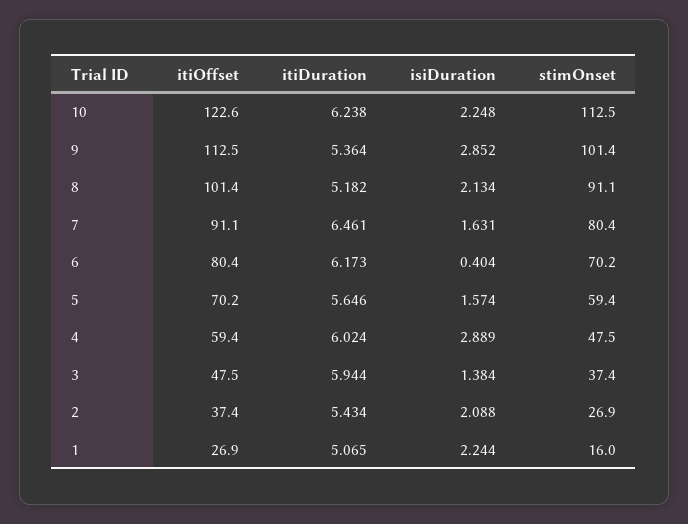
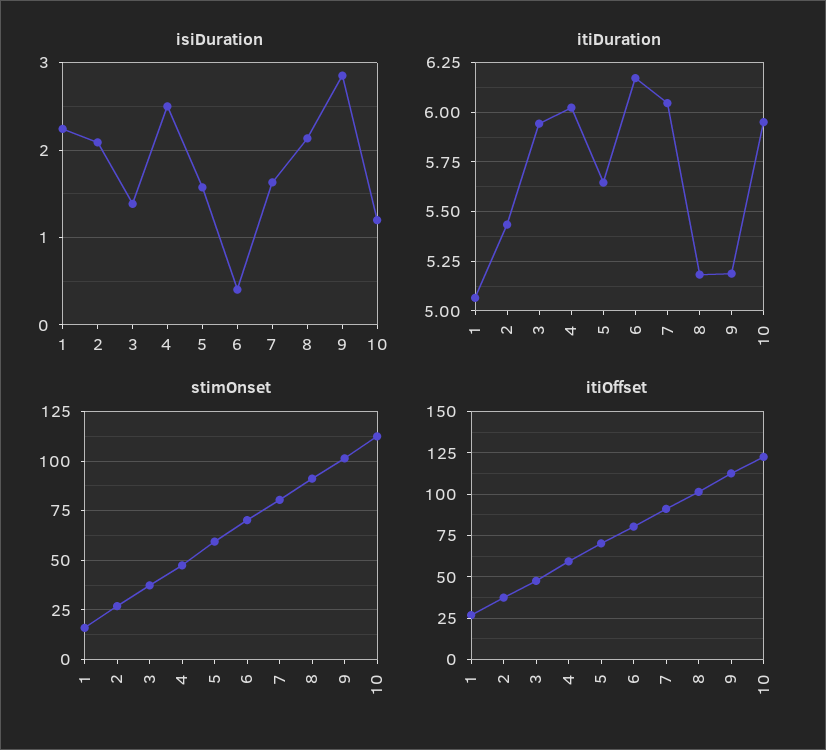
itiDuration, 10: 6.238 -> 5.95
isiDuration, 10: 2.248 -> 1.2
itiDuration, 9: 5.364 -> 5.2
itiDuration, 7: 6.461 -> 6.05
isiDuration, 4: 2.889 -> 2.5

